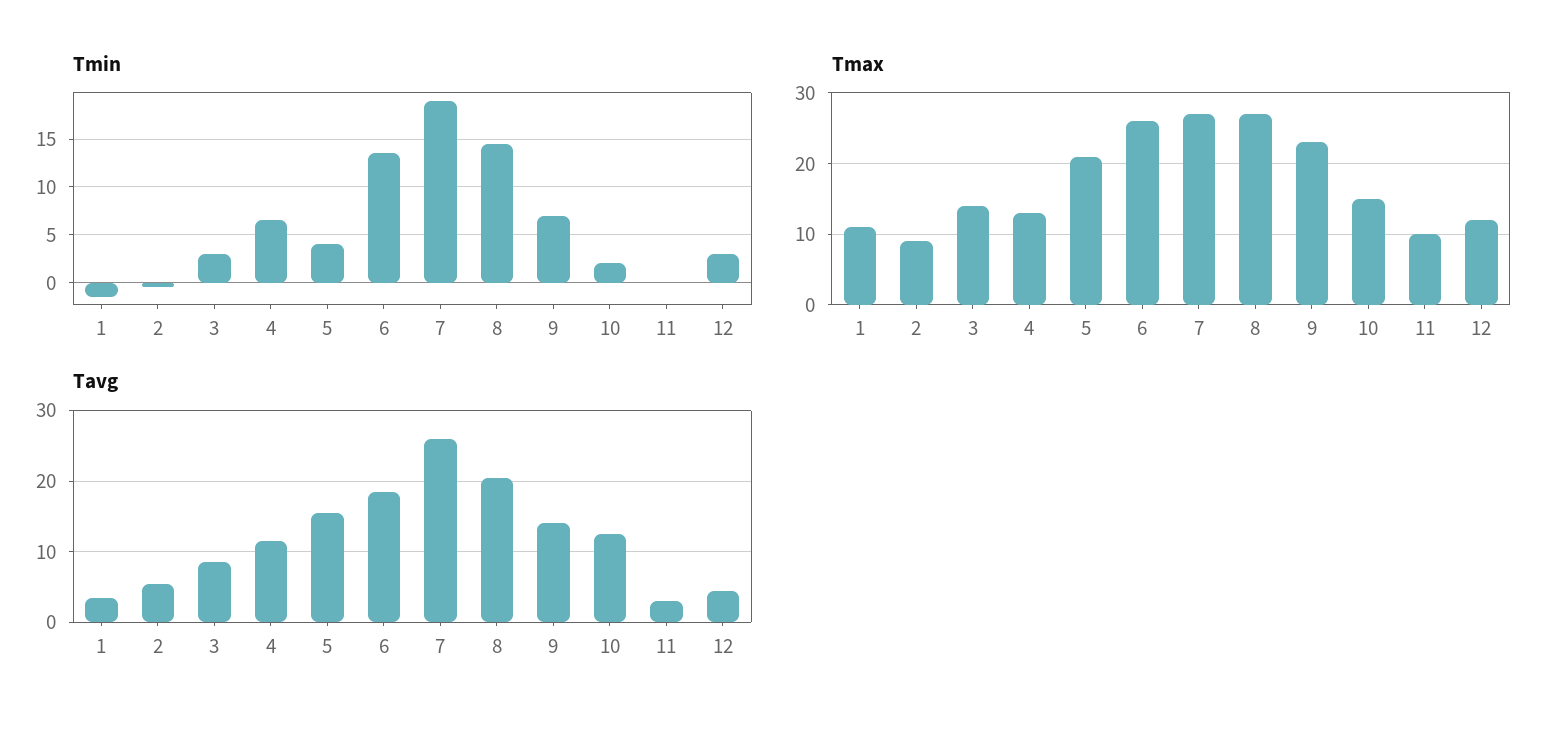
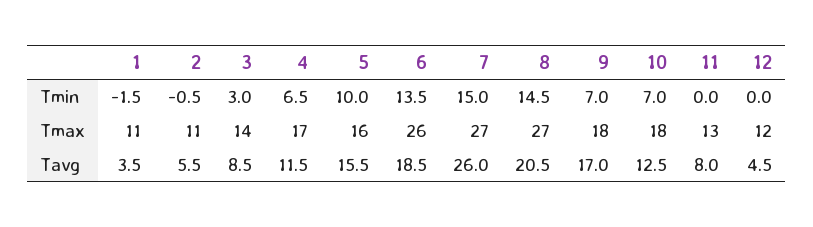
Tmin, 5: 4 -> 10
Tmin, 7: 19 -> 15
Tmin, 10: 2 -> 7
Tmin, 12: 3 -> 0
Tmax, 2: 9 -> 11
Tmax, 4: 13 -> 17
Tmax, 5: 21 -> 16
Tmax, 9: 23 -> 18
Tmax, 10: 15 -> 18
Tmax, 11: 10 -> 13
Tavg, 9: 14 -> 17
Tavg, 11: 3 -> 8

